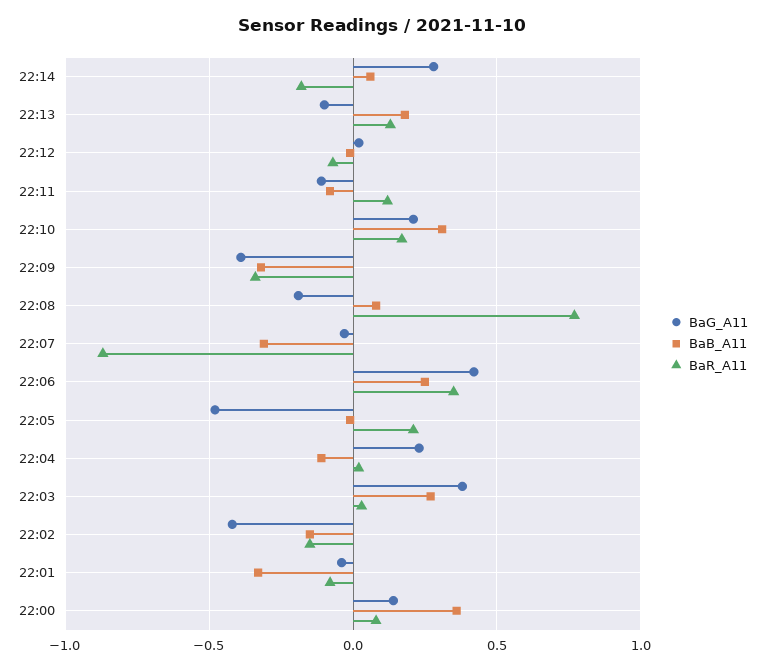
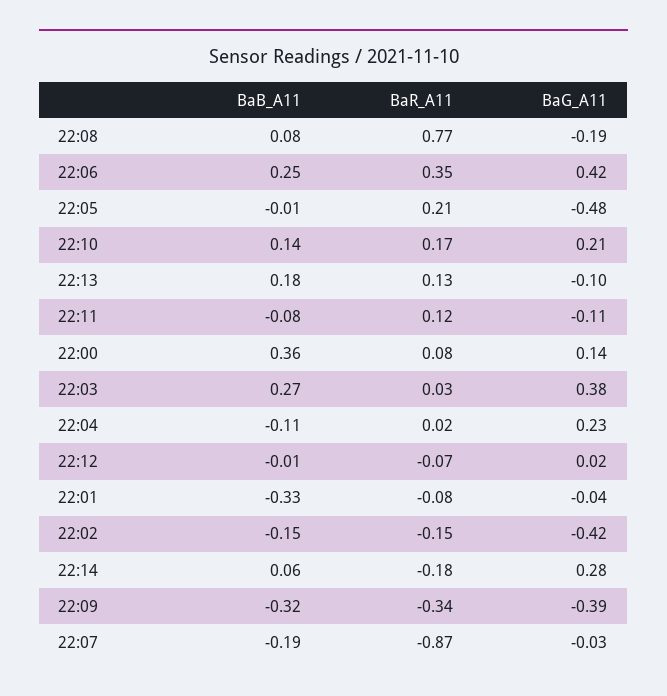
BaB_A11, 22:10: 0.3 -> 0.14
BaB_A11, 22:07: -0.3 -> -0.19

